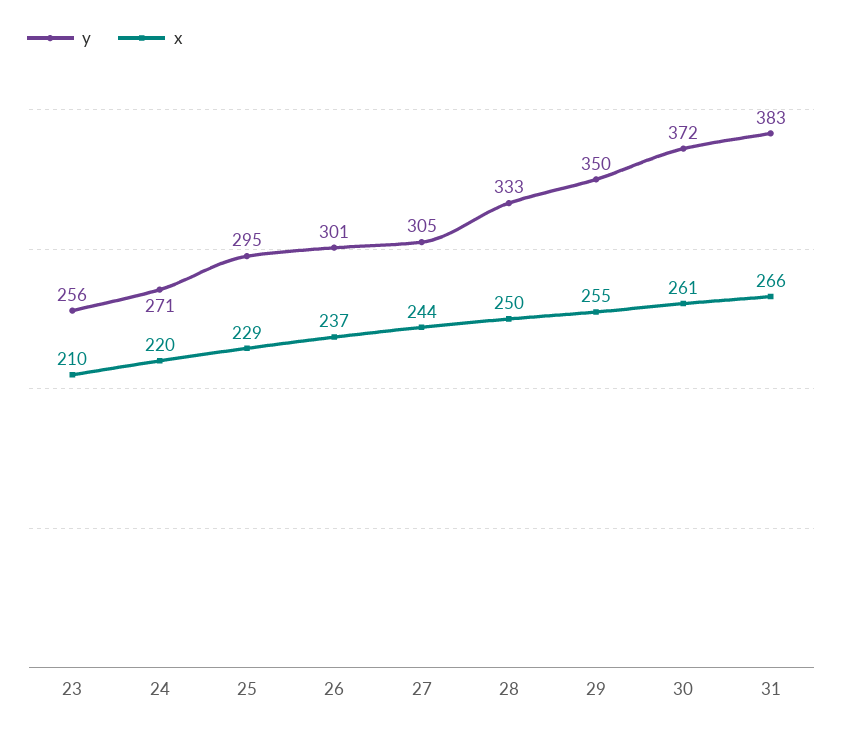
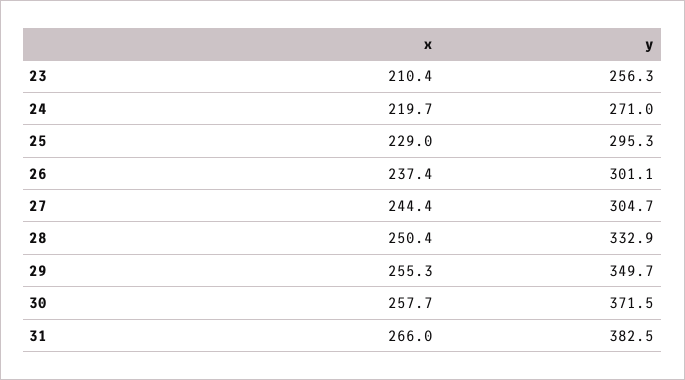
x, 30: 261 -> 257.7

